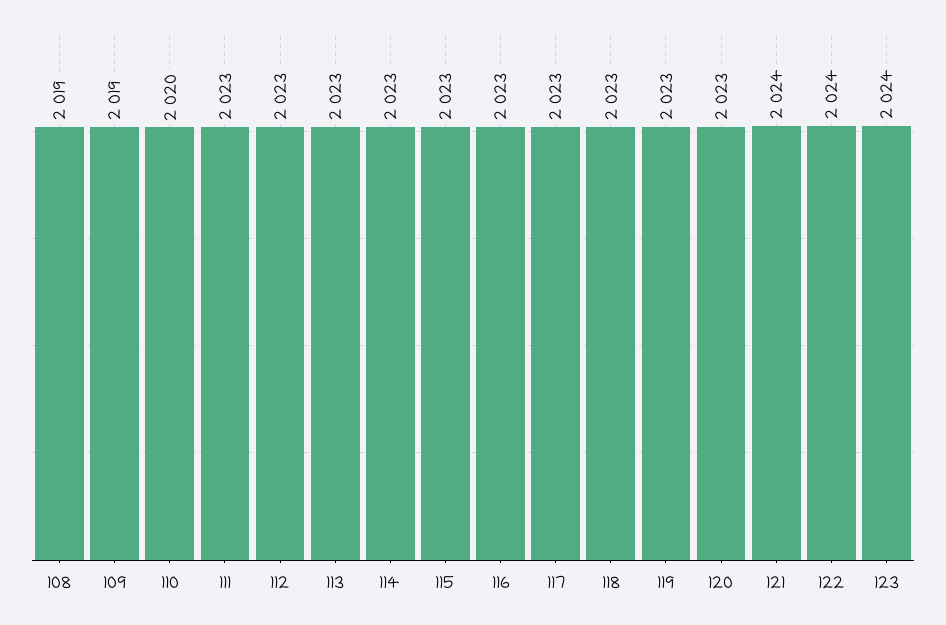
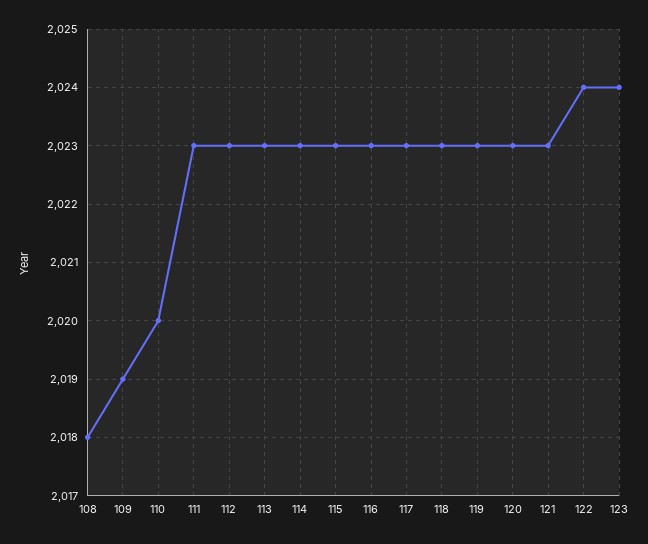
108: 2019 -> 2018
121: 2024 -> 2023

